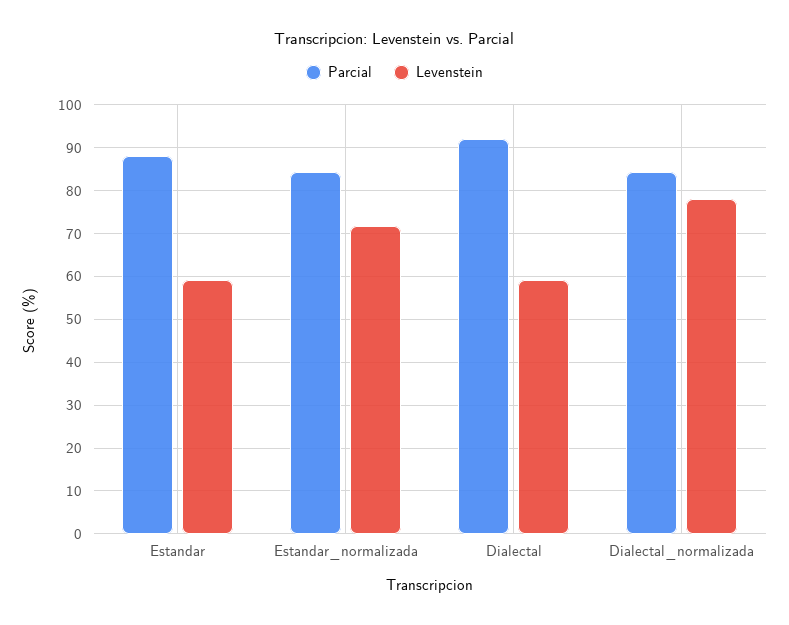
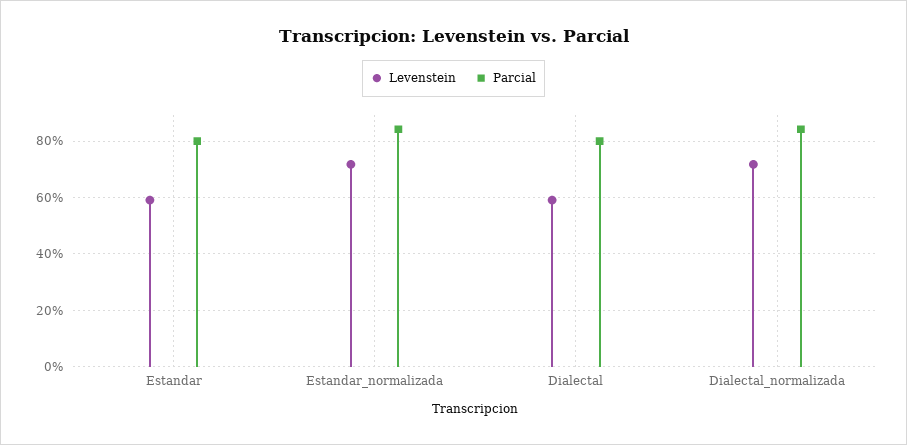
Parcial, Estandar: 88 -> 80
Parcial, Dialectal: 92 -> 80
Levenstein, Dialectal_normalizada: 78 -> 72.5

